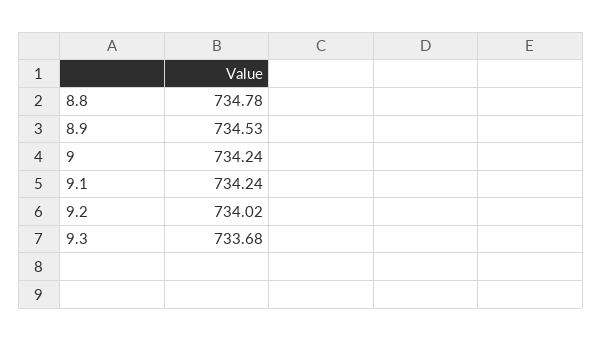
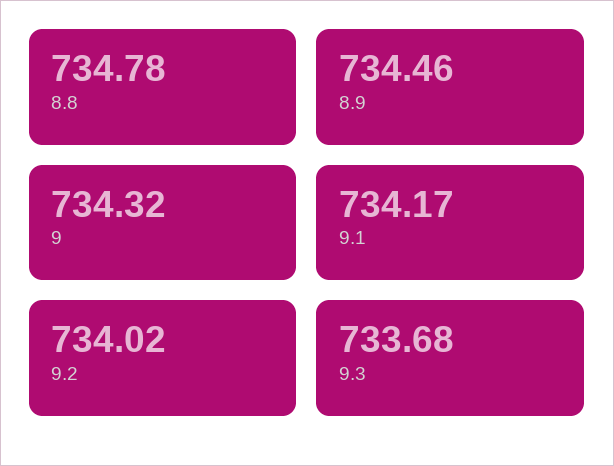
8.9: 734.53 -> 734.46
9: 734.24 -> 734.32
9.1: 734.24 -> 734.17

